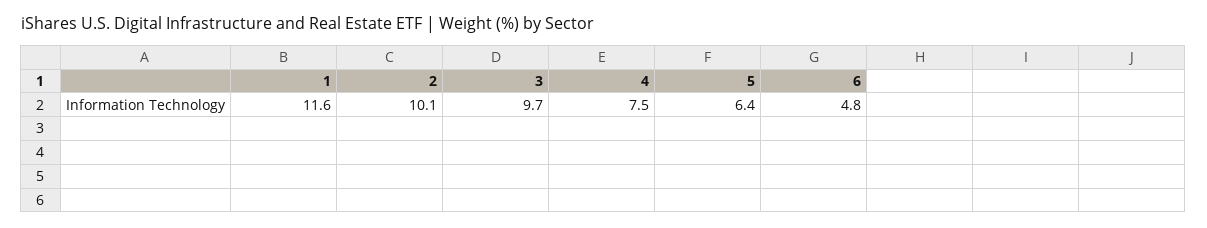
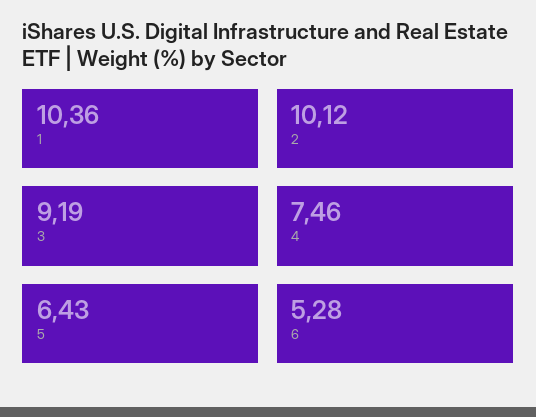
1: 11.6 -> 10.36
3: 9.7 -> 9.19
6: 4.8 -> 5.28

